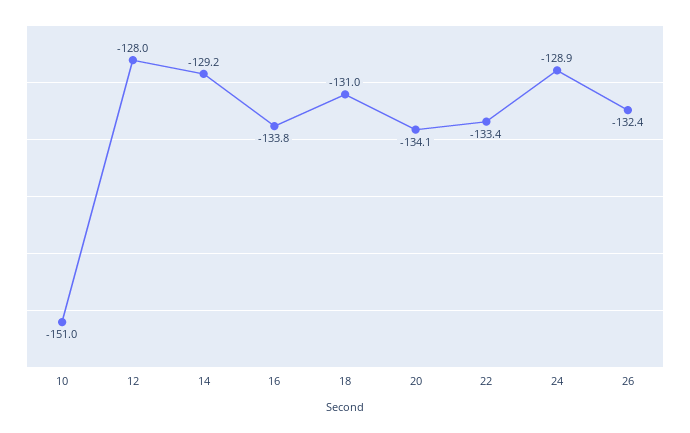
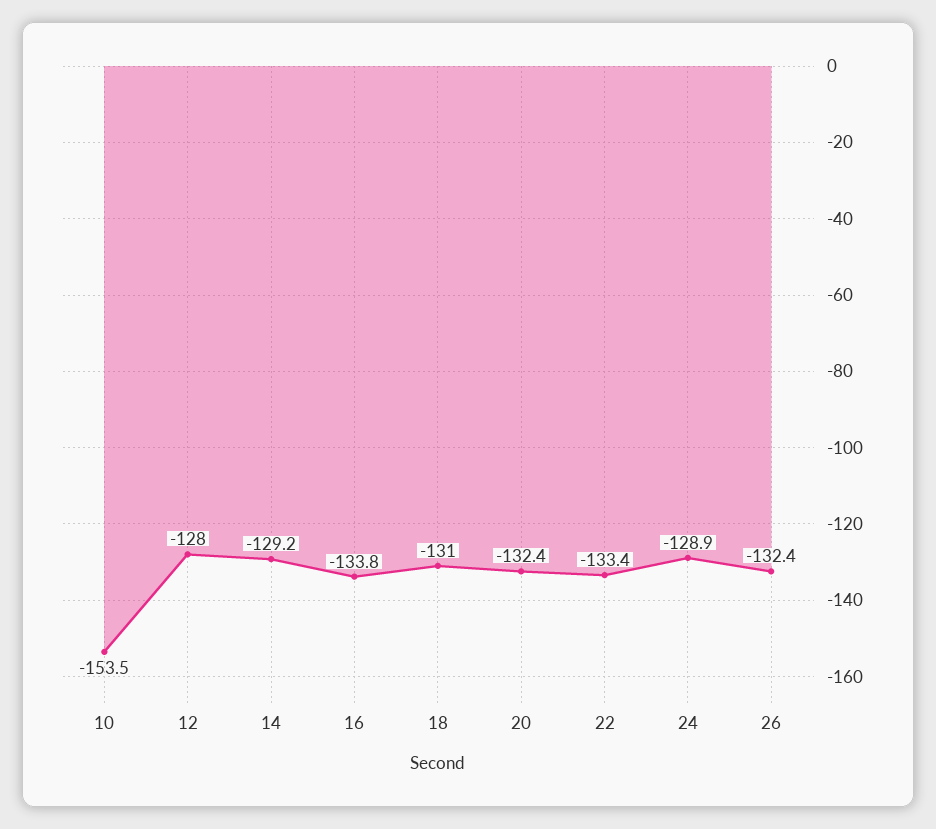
10: -151 -> -153.5
20: -134.1 -> -132.4

